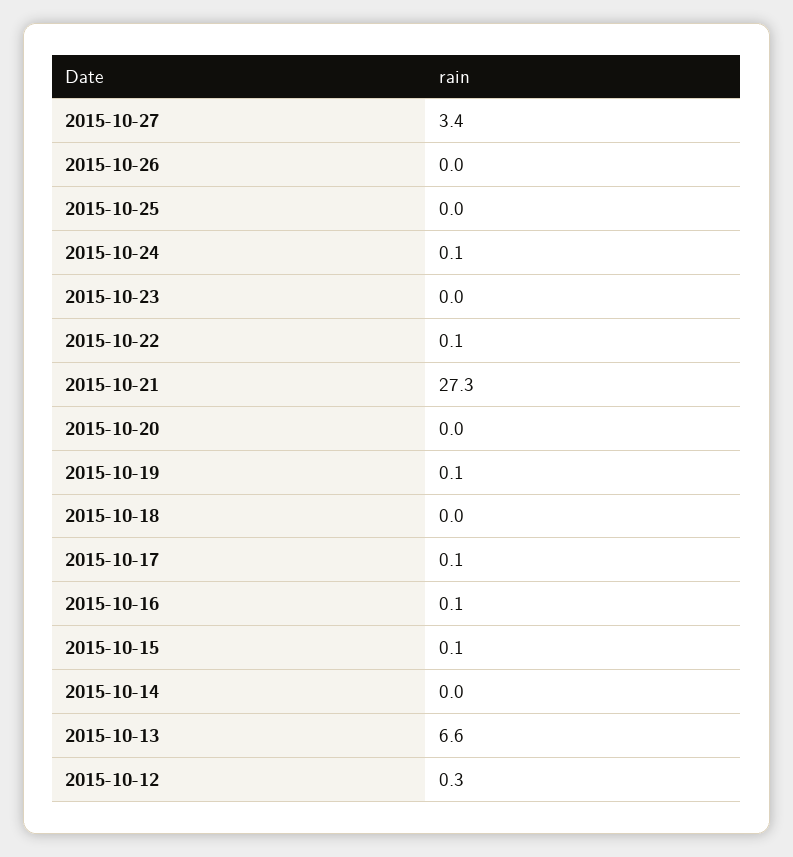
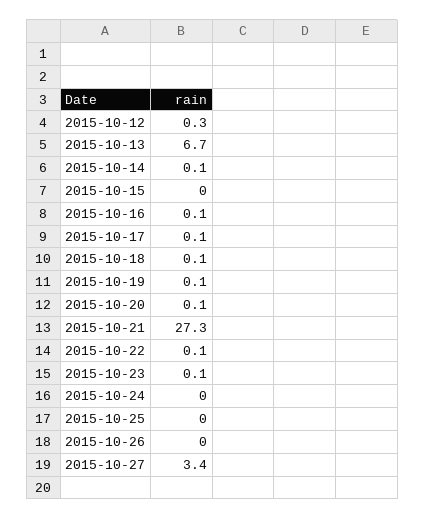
2015-10-24: 0.1 -> 0
2015-10-23: 0 -> 0.1
2015-10-20: 0 -> 0.1
2015-10-18: 0 -> 0.1
2015-10-15: 0.1 -> 0
2015-10-14: 0 -> 0.1
2015-10-13: 6.6 -> 6.7

